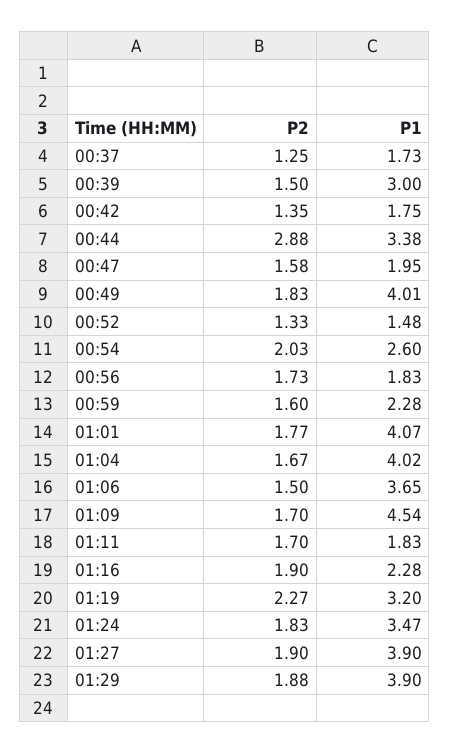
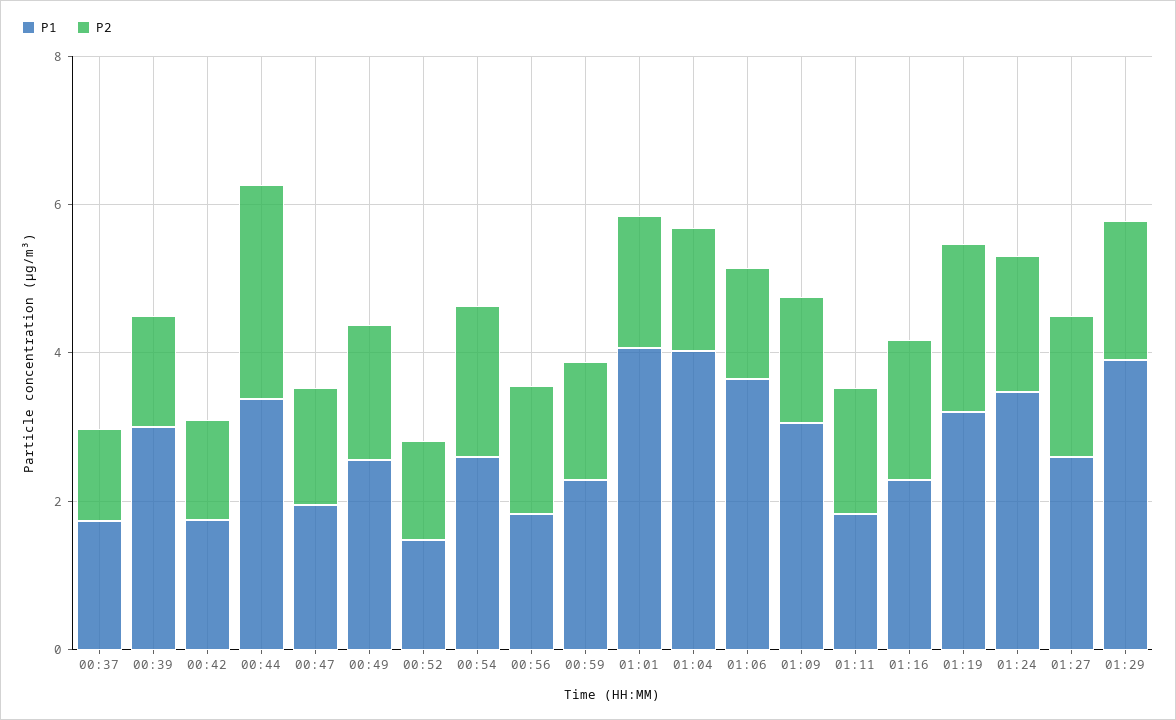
P1, 00:49: 4.01 -> 2.5
P1, 01:09: 4.54 -> 3
P1, 01:27: 3.9 -> 2.5

